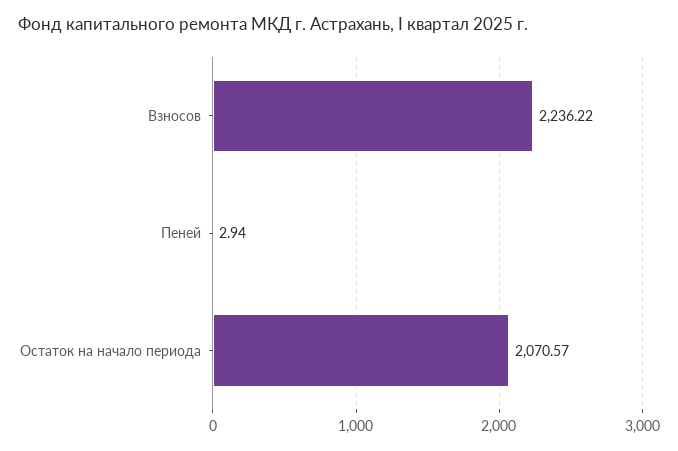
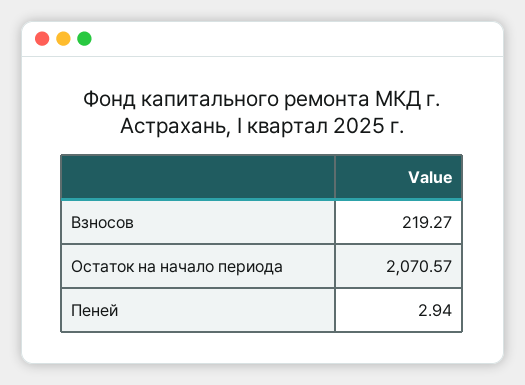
Взносов: 2236.22 -> 219.27

